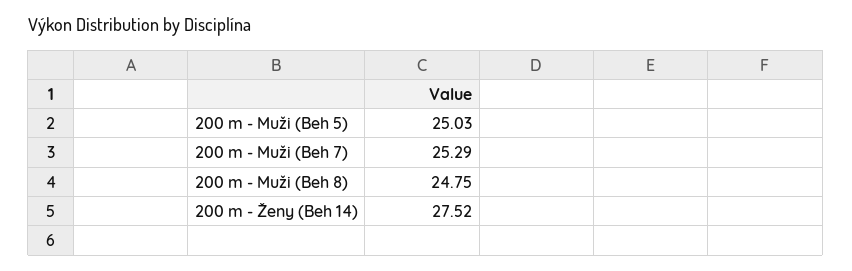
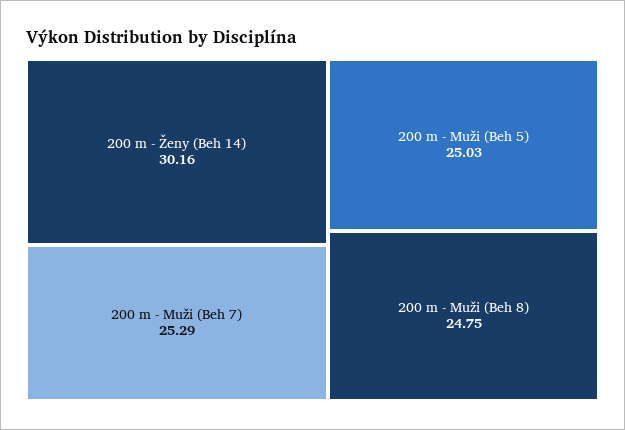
200 m - Ženy (Beh 14): 27.52 -> 30.16

